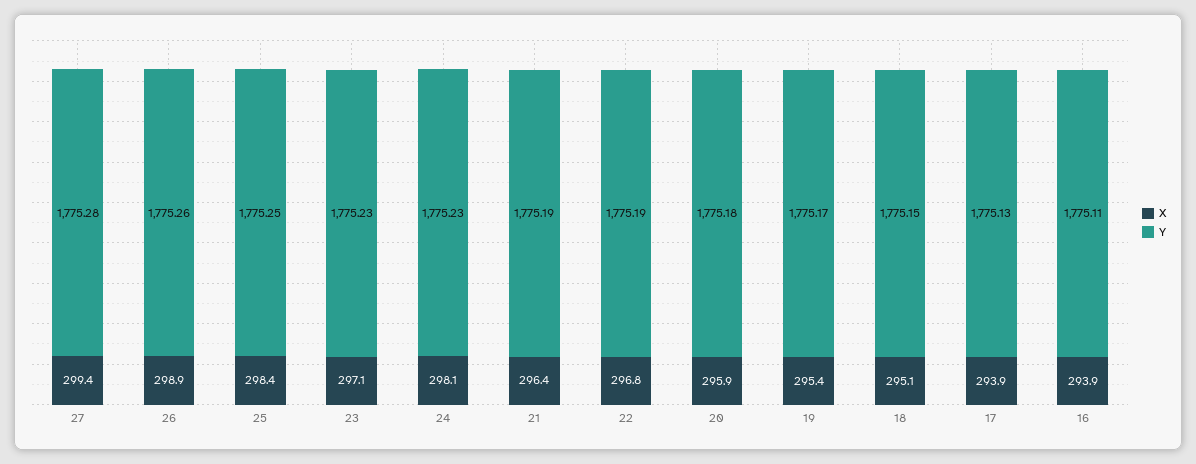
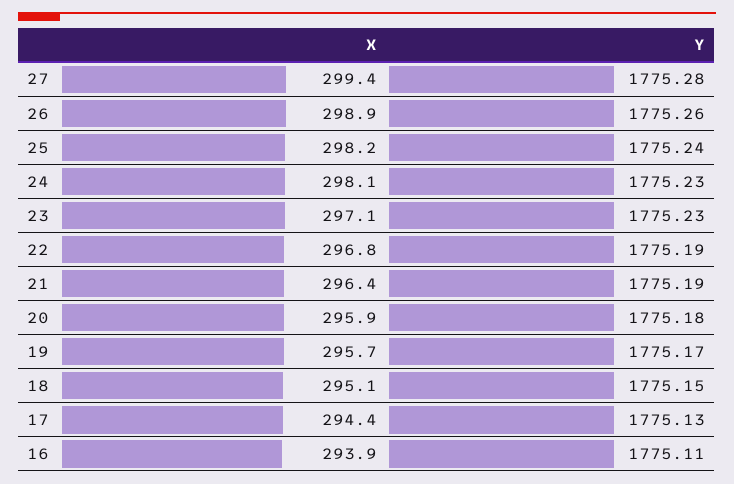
X, 25: 298.4 -> 298.2
Y, 25: 1775.25 -> 1775.24
X, 19: 295.4 -> 295.7
X, 17: 293.9 -> 294.4

